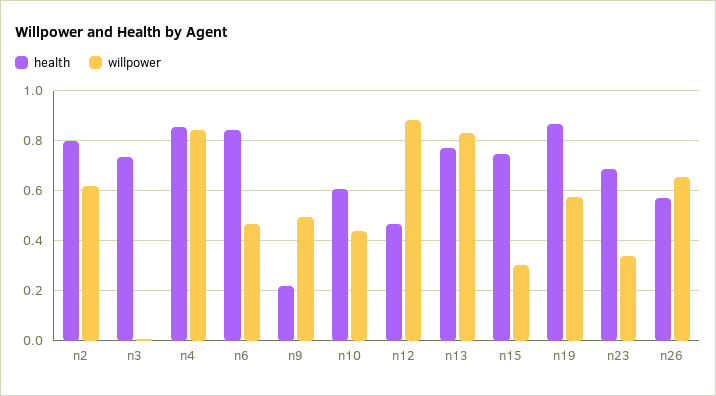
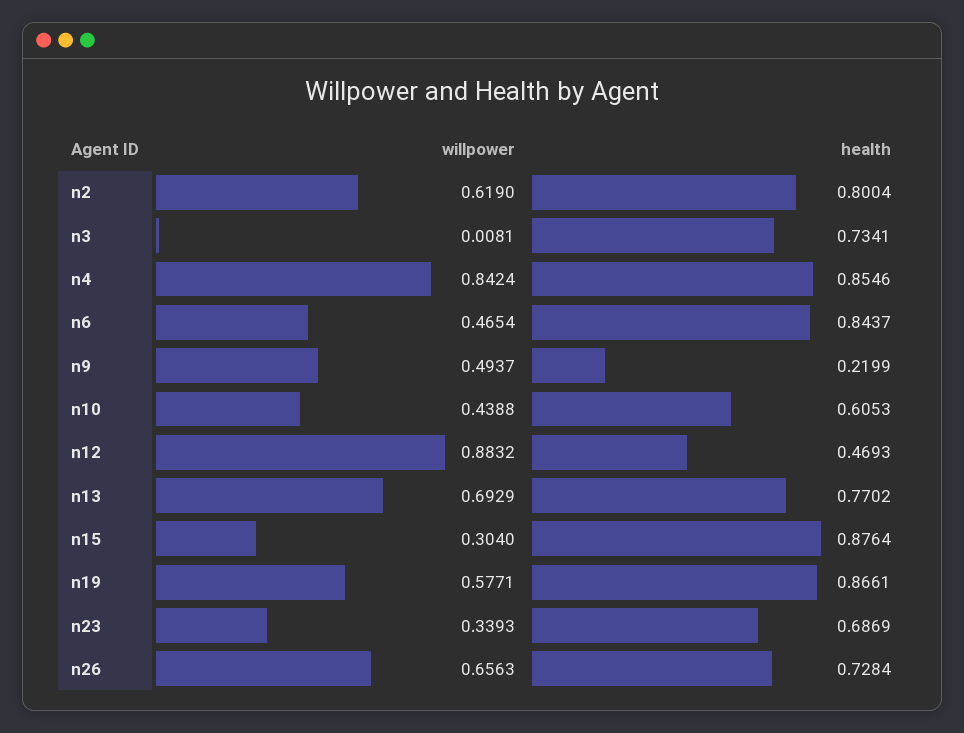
willpower, n13: 0.825 -> 0.6929
health, n15: 0.75 -> 0.8764
health, n26: 0.575 -> 0.7284

